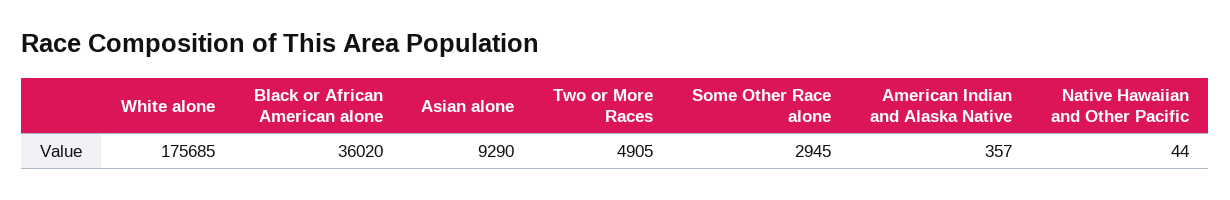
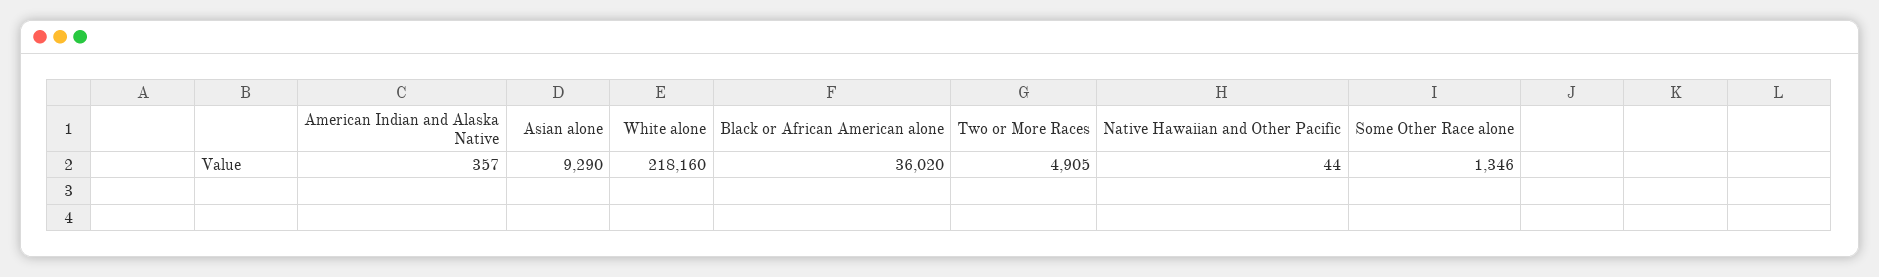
White alone: 175685 -> 218160
Some Other Race alone: 2945 -> 1346

